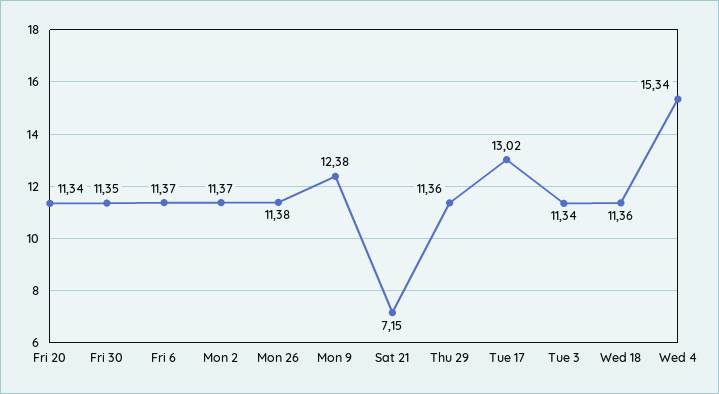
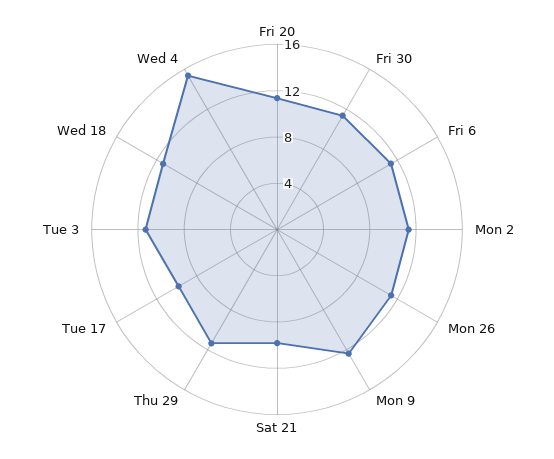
Sat 21: 7.15 -> 10
Tue 17: 13.02 -> 10

